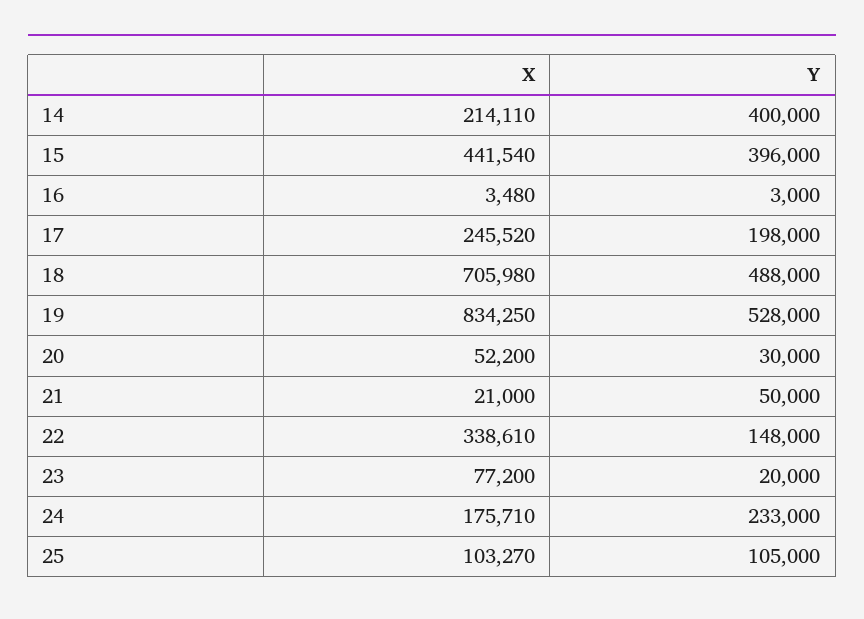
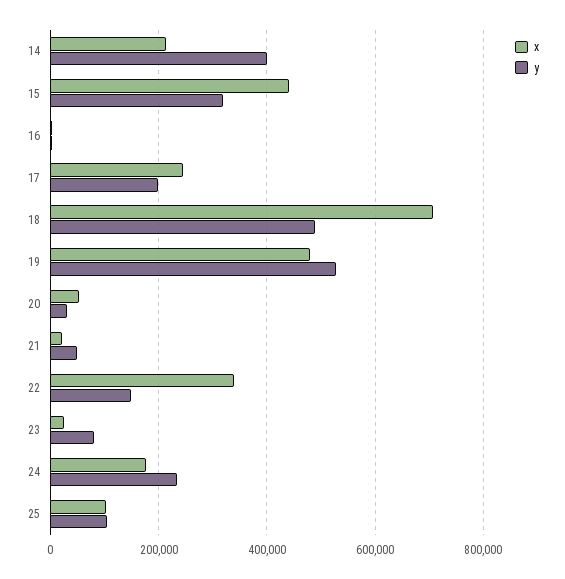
Y, 15: 396000 -> 320000
X, 19: 834250 -> 480000
X, 23: 77200 -> 20000
Y, 23: 20000 -> 80000

